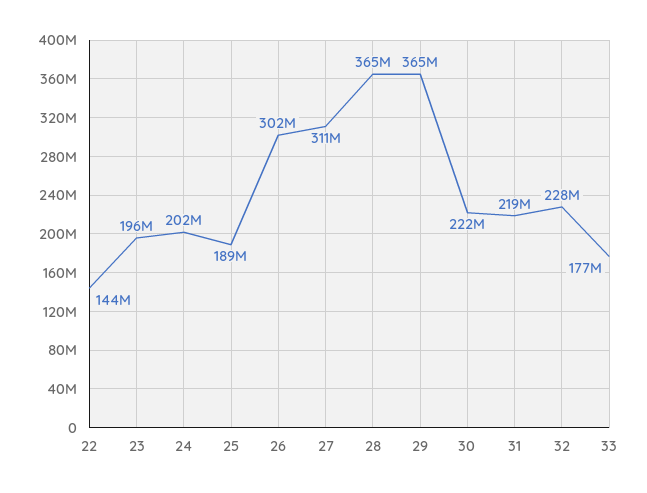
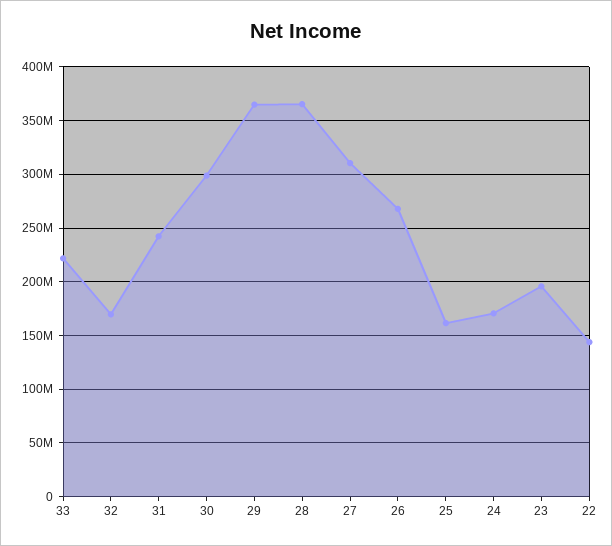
24: 202000000 -> 170000000
25: 189000000 -> 160000000
26: 302000000 -> 270000000
30: 222000000 -> 300000000
31: 219000000 -> 240000000
32: 228000000 -> 170000000
33: 177000000 -> 220000000

